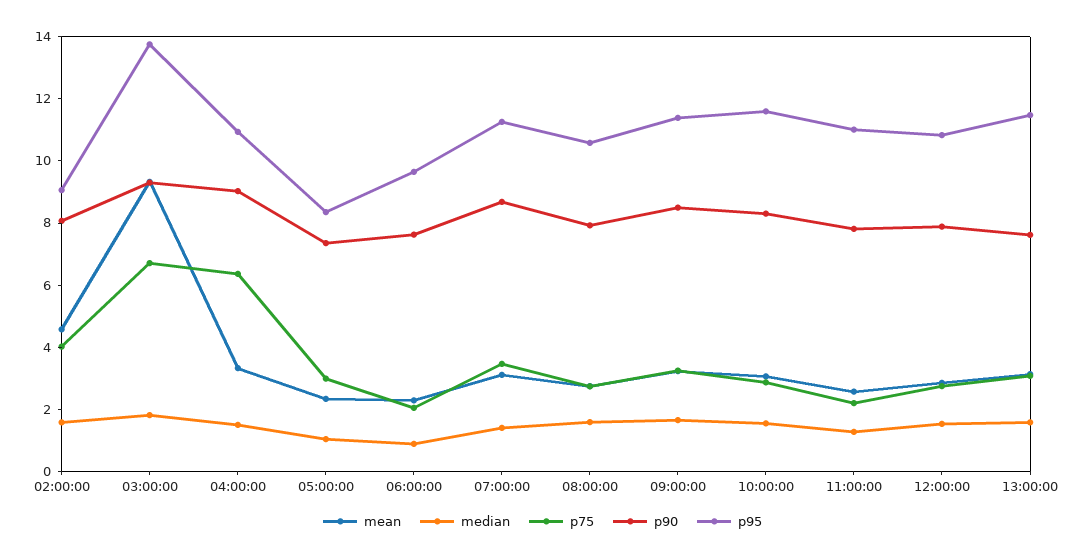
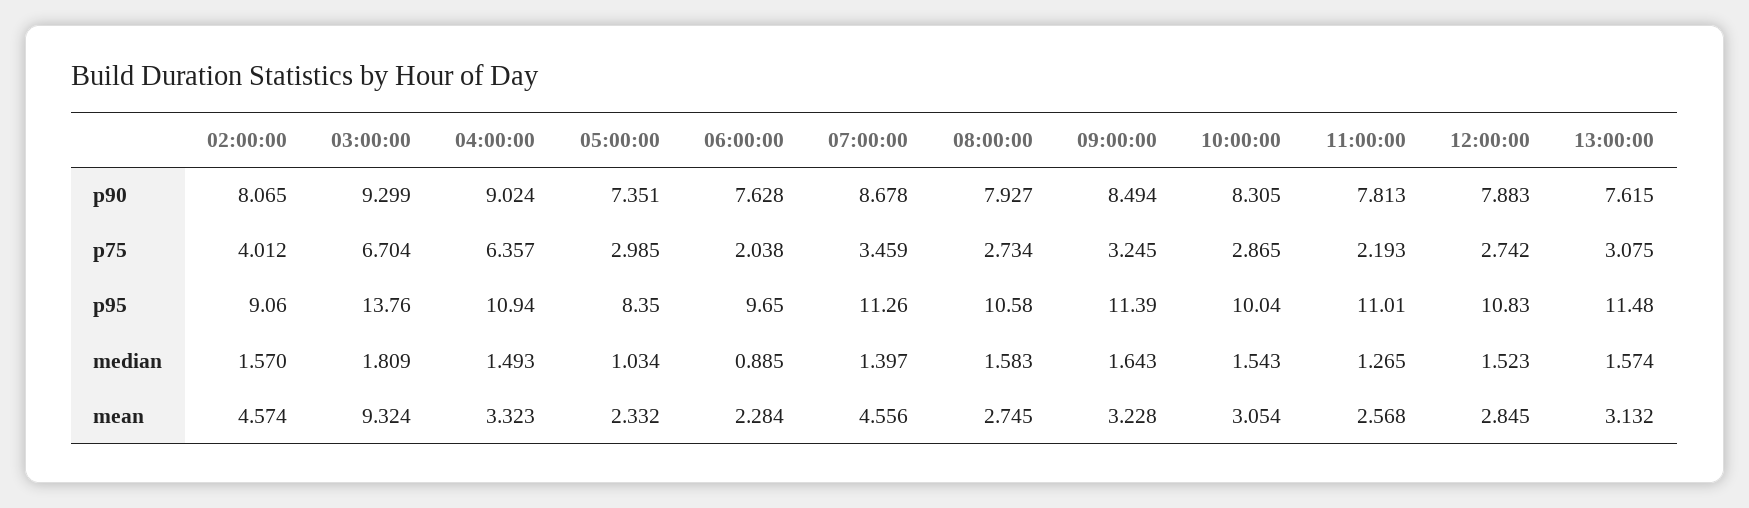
mean, 07:00:00: 3 -> 4.556
p95, 10:00:00: 11.5 -> 10.04

